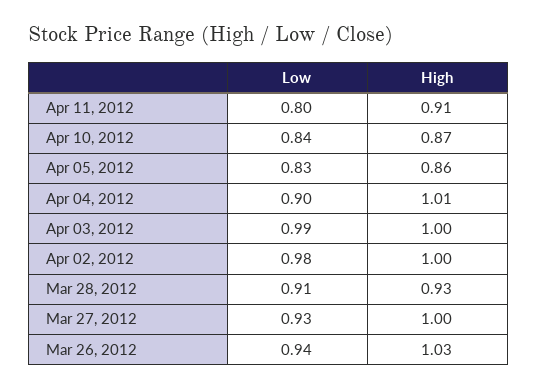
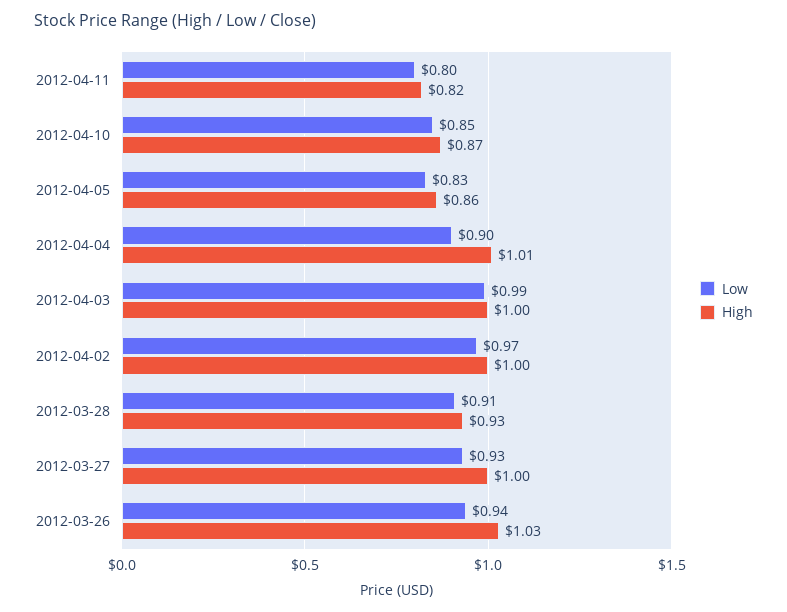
High, Apr 11, 2012: 0.91 -> 0.82
Low, Apr 10, 2012: 0.84 -> 0.85
Low, Apr 02, 2012: 0.98 -> 0.97

